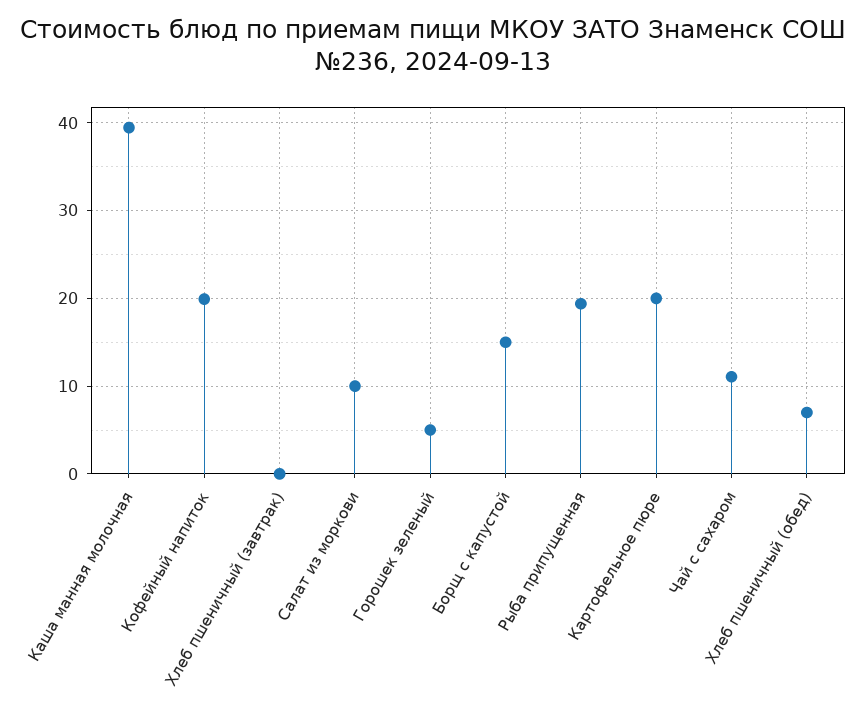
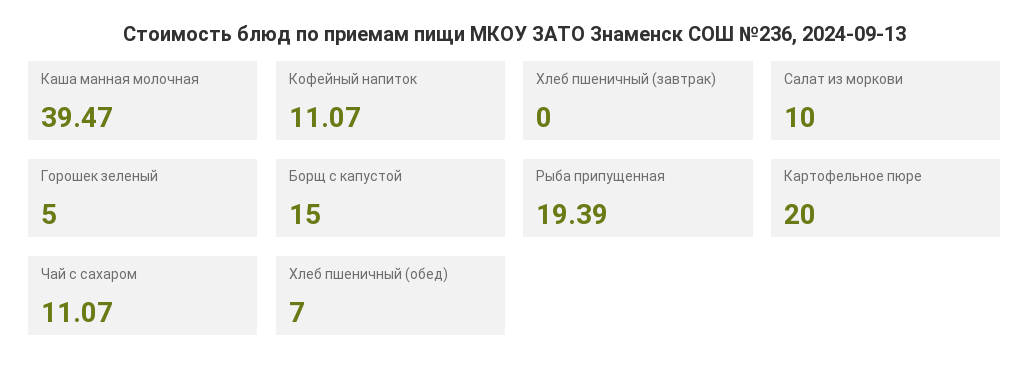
Кофейный напиток: 20 -> 11.07

